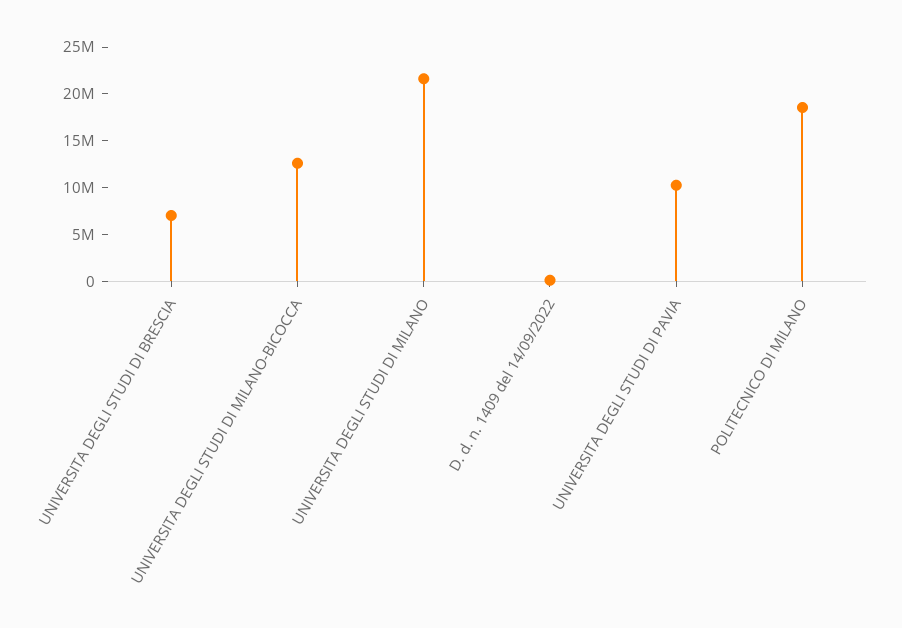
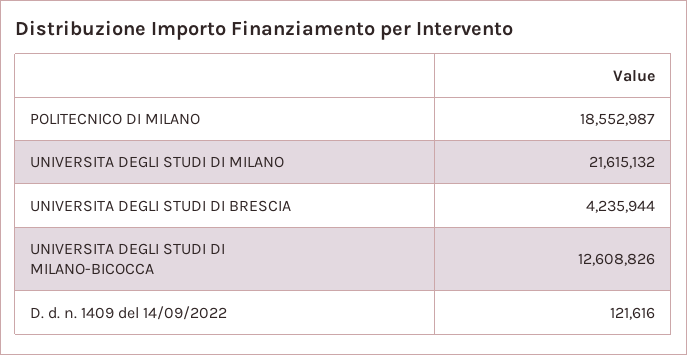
UNIVERSITA DEGLI STUDI DI BRESCIA: 7000000 -> 4235944
UNIVERSITA DEGLI STUDI DI PAVIA: 10000000 -> none

